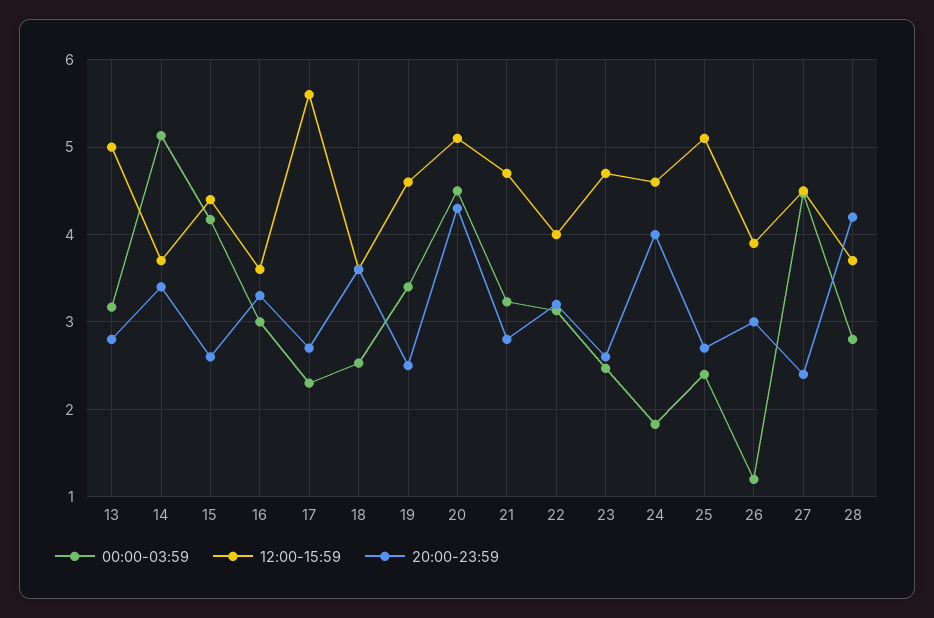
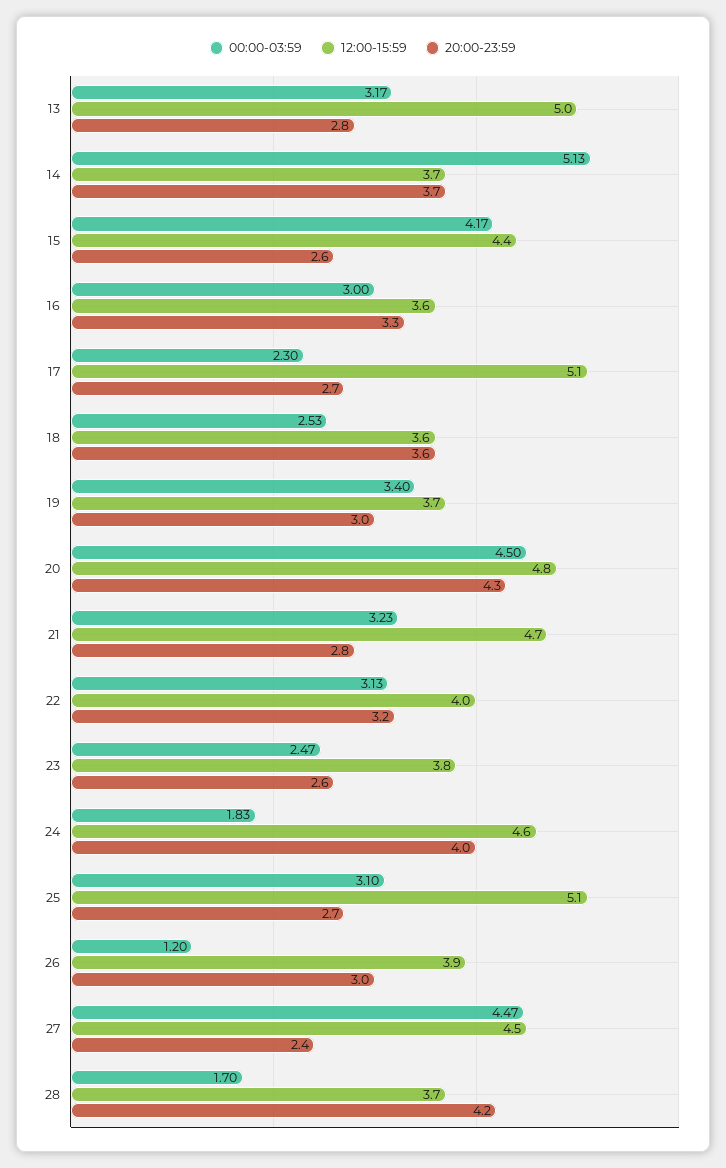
20:00-23:59, 14: 3.4 -> 3.7
12:00-15:59, 17: 5.6 -> 5.1
12:00-15:59, 19: 4.6 -> 3.7
20:00-23:59, 19: 2.5 -> 3
12:00-15:59, 20: 5.1 -> 4.8
12:00-15:59, 23: 4.7 -> 3.8
00:00-03:59, 25: 2.4 -> 3.1
00:00-03:59, 28: 2.8 -> 1.7

